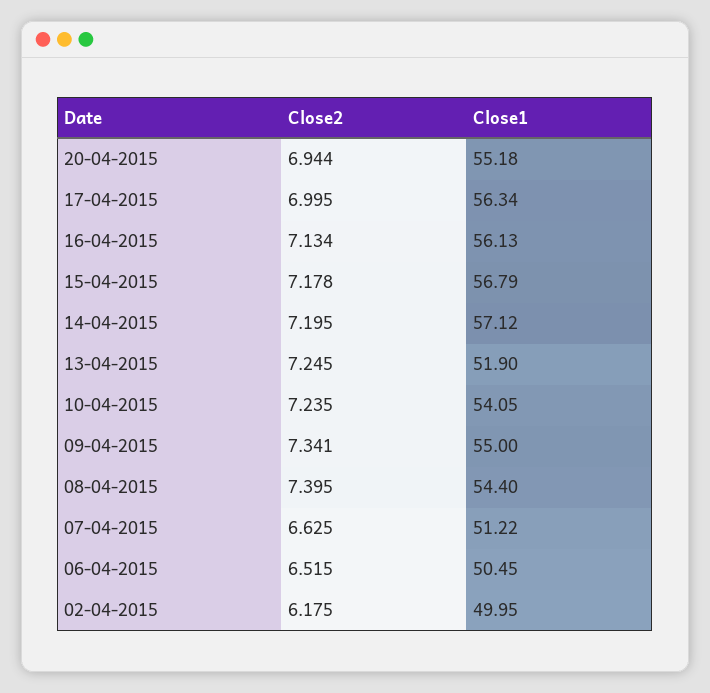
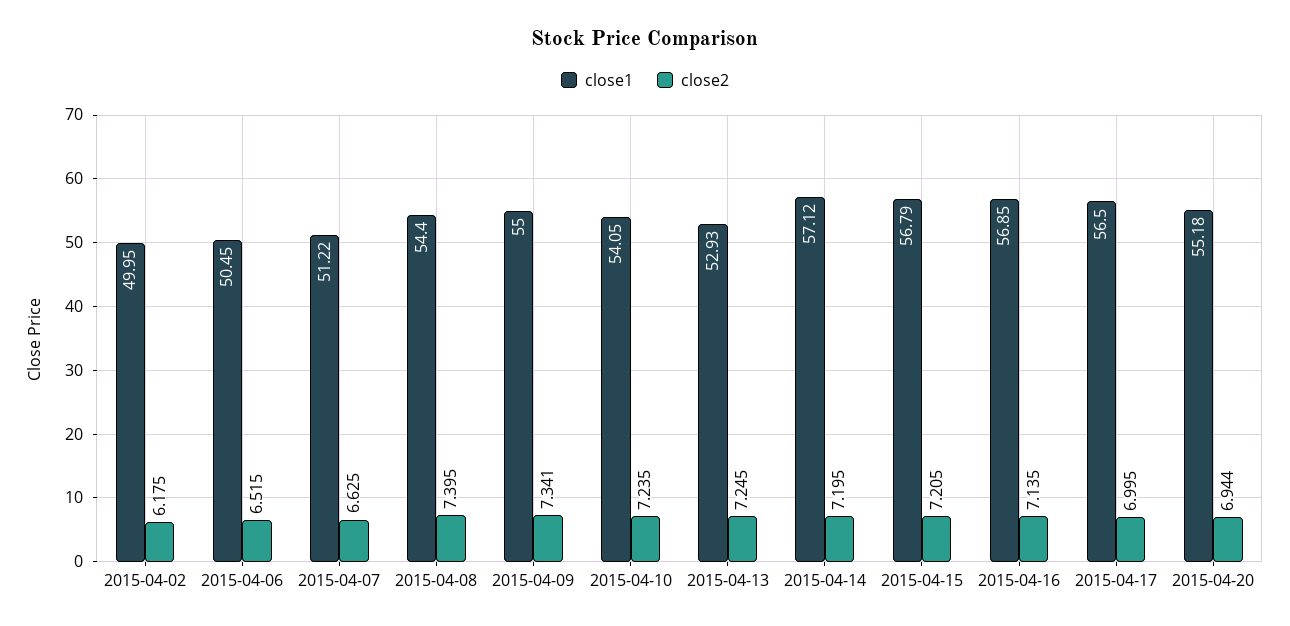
Close1, 17-04-2015: 56.34 -> 56.5
Close2, 16-04-2015: 7.134 -> 7.135
Close1, 16-04-2015: 56.13 -> 56.85
Close2, 15-04-2015: 7.178 -> 7.205
Close1, 13-04-2015: 51.9 -> 52.93

